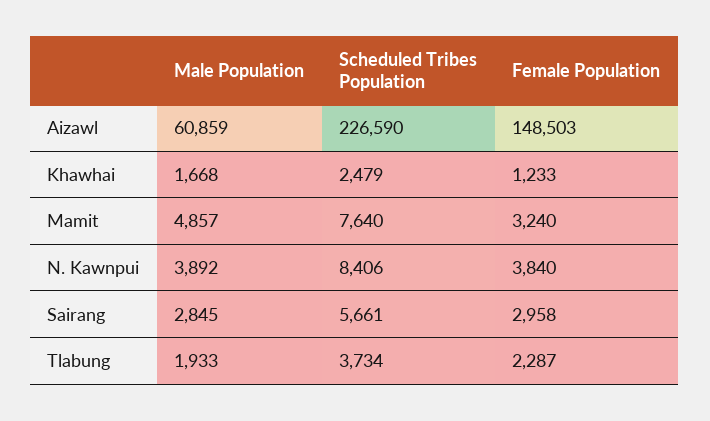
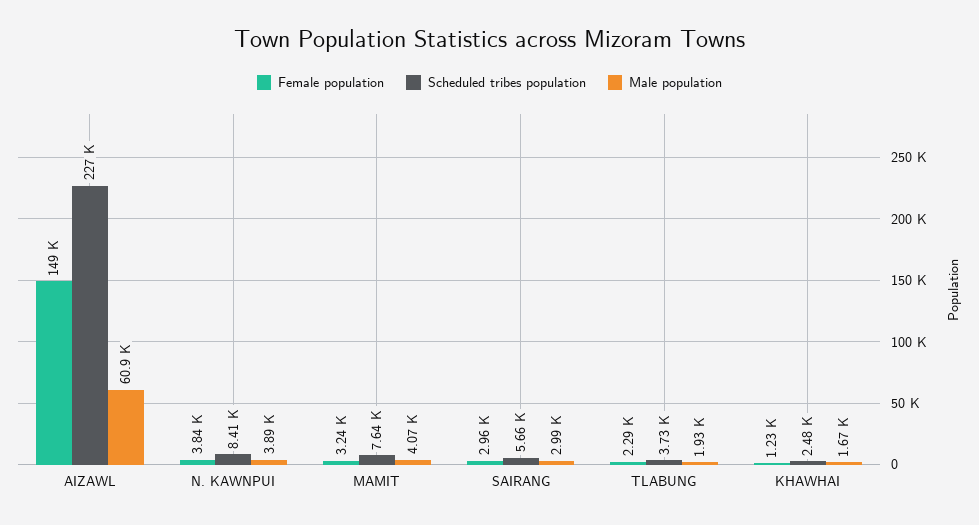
Male Population, Mamit: 4857 -> 4070
Male Population, Sairang: 2845 -> 2990

